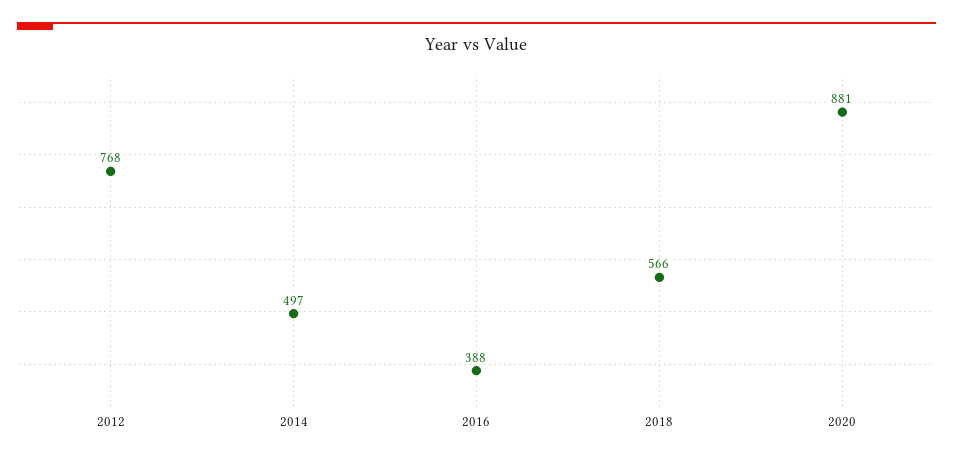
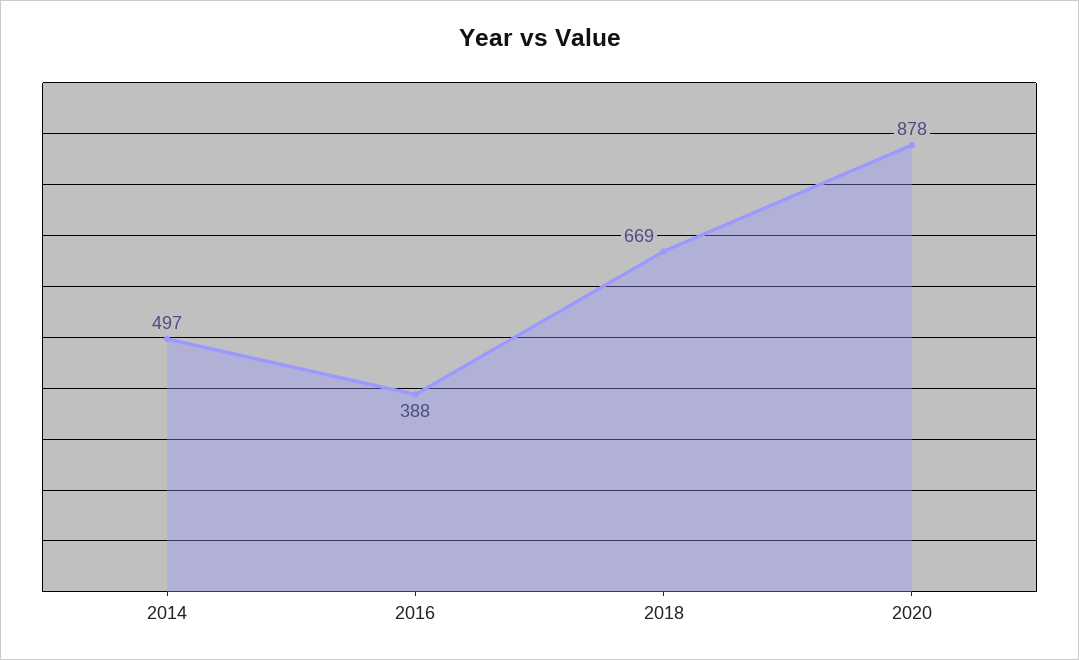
2012: 768 -> none
2018: 566 -> 669
2020: 881 -> 878

